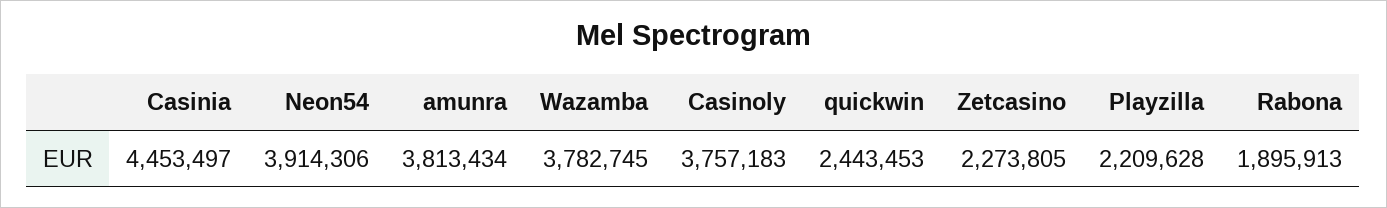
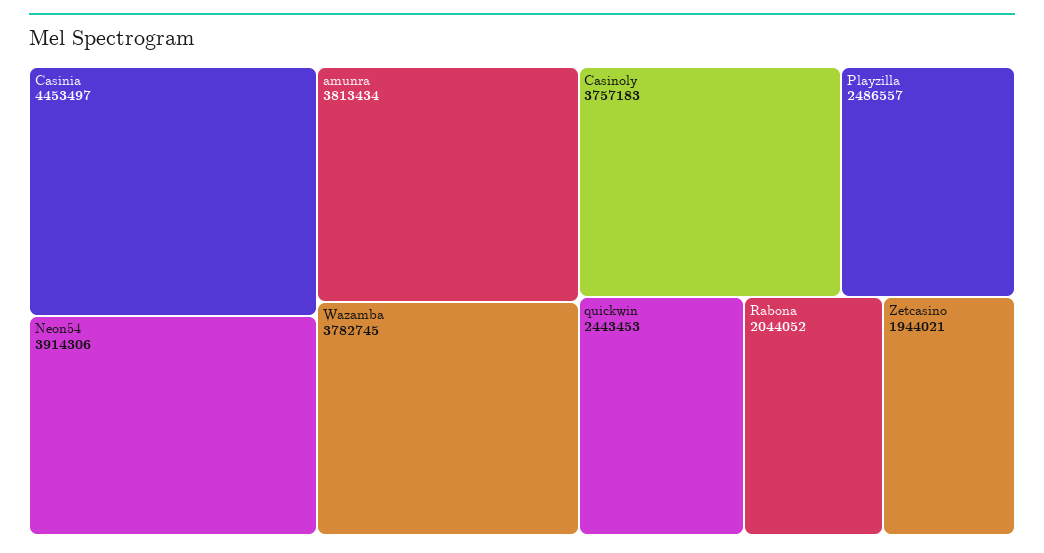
Zetcasino: 2273805 -> 1944021
Playzilla: 2209628 -> 2486557
Rabona: 1895913 -> 2044052

